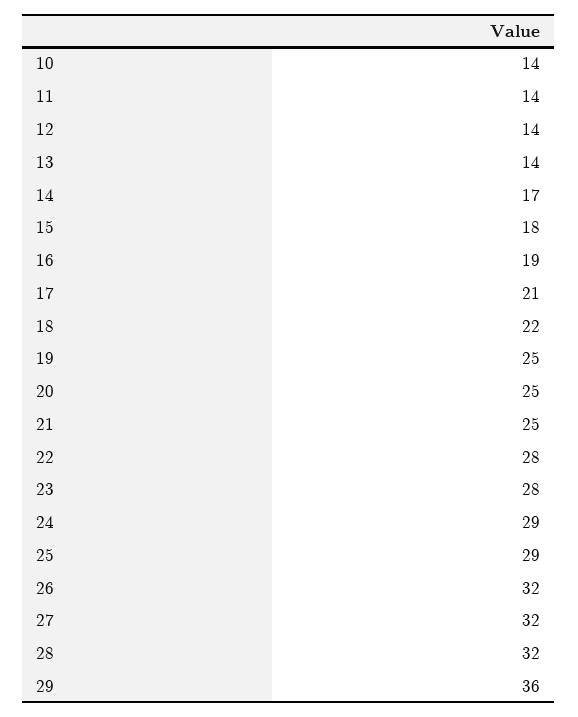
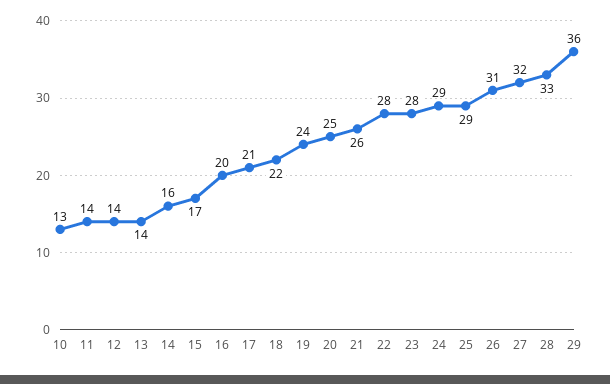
10: 14 -> 13
14: 17 -> 16
15: 18 -> 17
16: 19 -> 20
19: 25 -> 24
21: 25 -> 26
26: 32 -> 31
28: 32 -> 33

